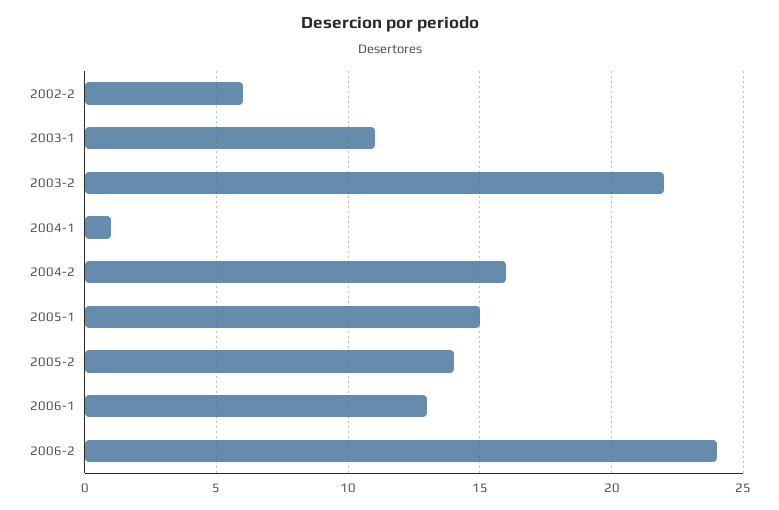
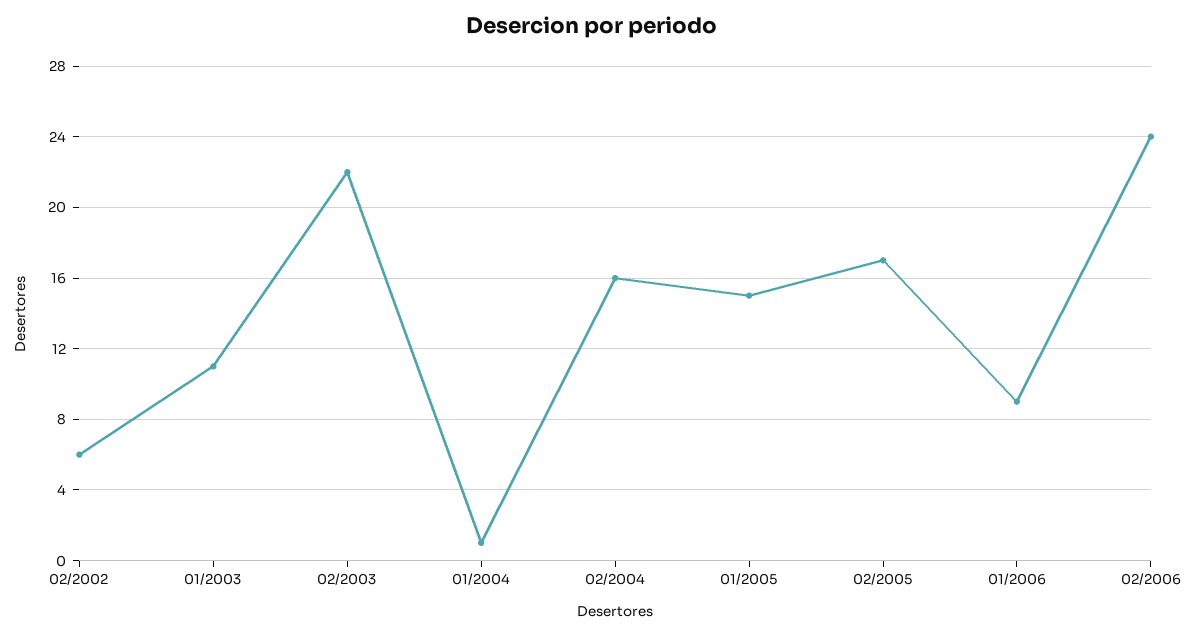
2005-2: 14 -> 17
2006-1: 13 -> 9

